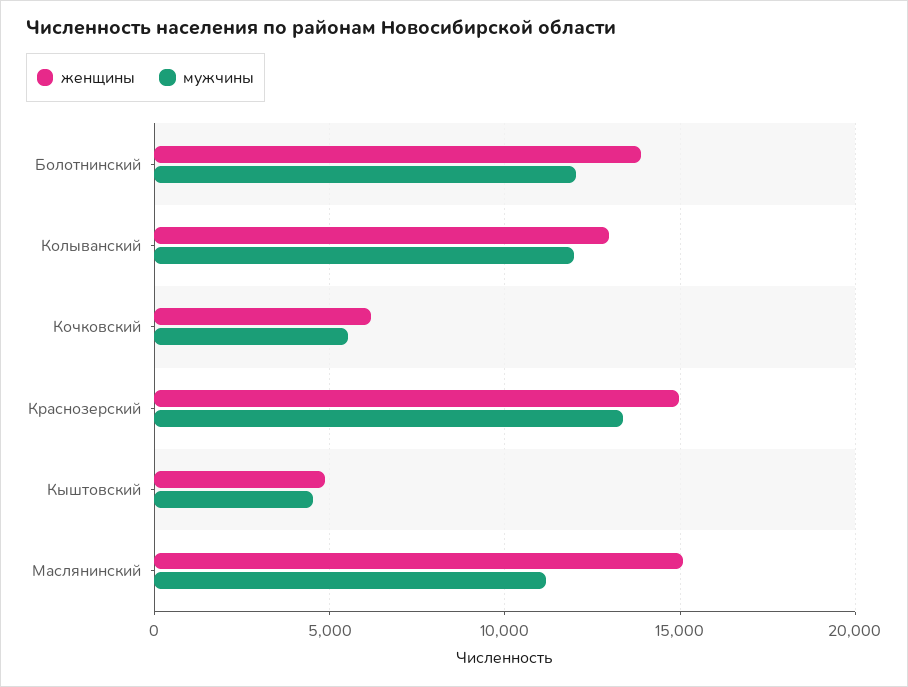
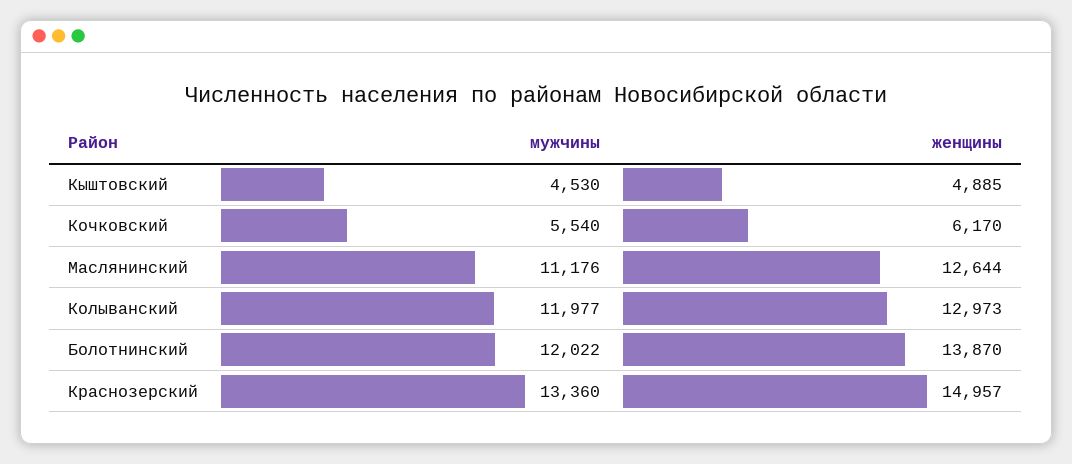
женщины, Маслянинский: 15000 -> 12644

